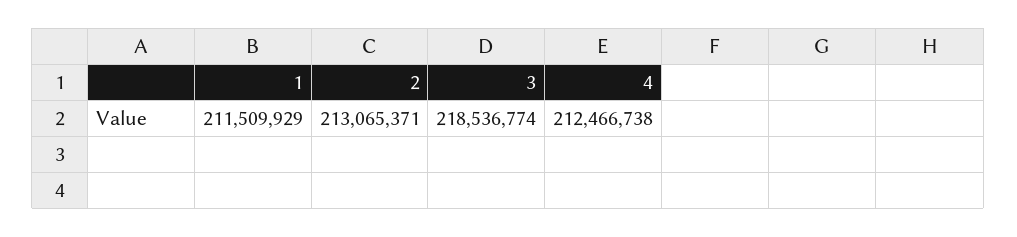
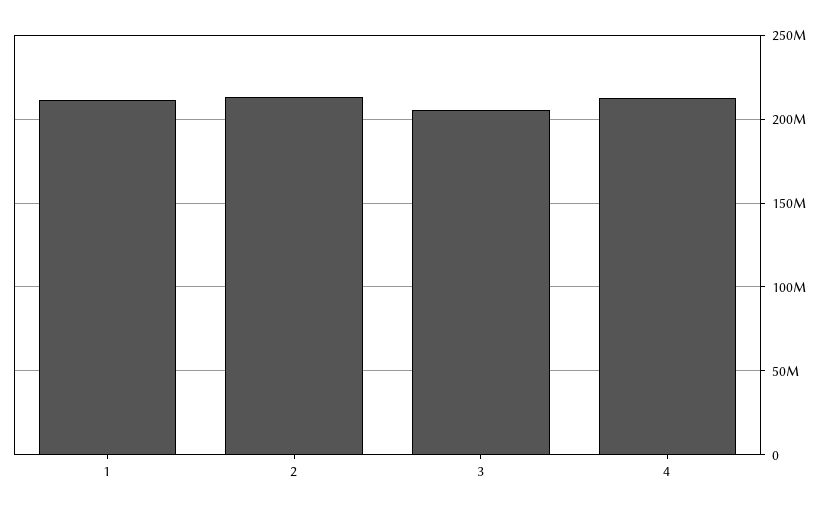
3: 218536774 -> 205000000

